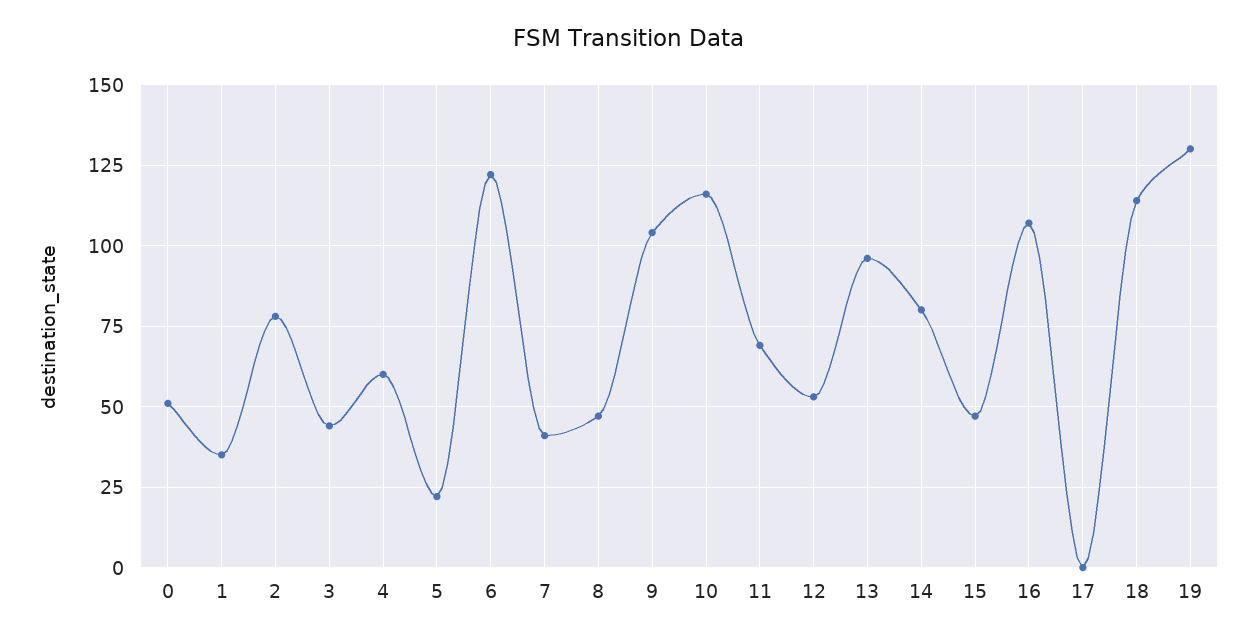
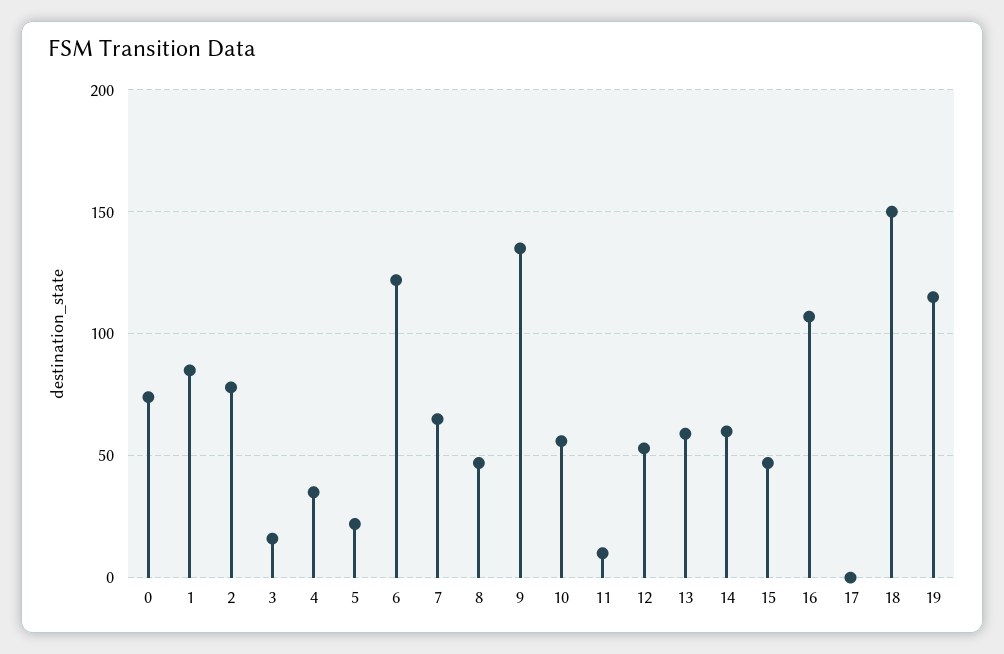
0: 50 -> 75
1: 35 -> 85
3: 45 -> 15
4: 60 -> 35
7: 40 -> 65
9: 105 -> 135
10: 115 -> 55
11: 70 -> 10
13: 95 -> 60
14: 80 -> 60
18: 115 -> 150
19: 130 -> 115

